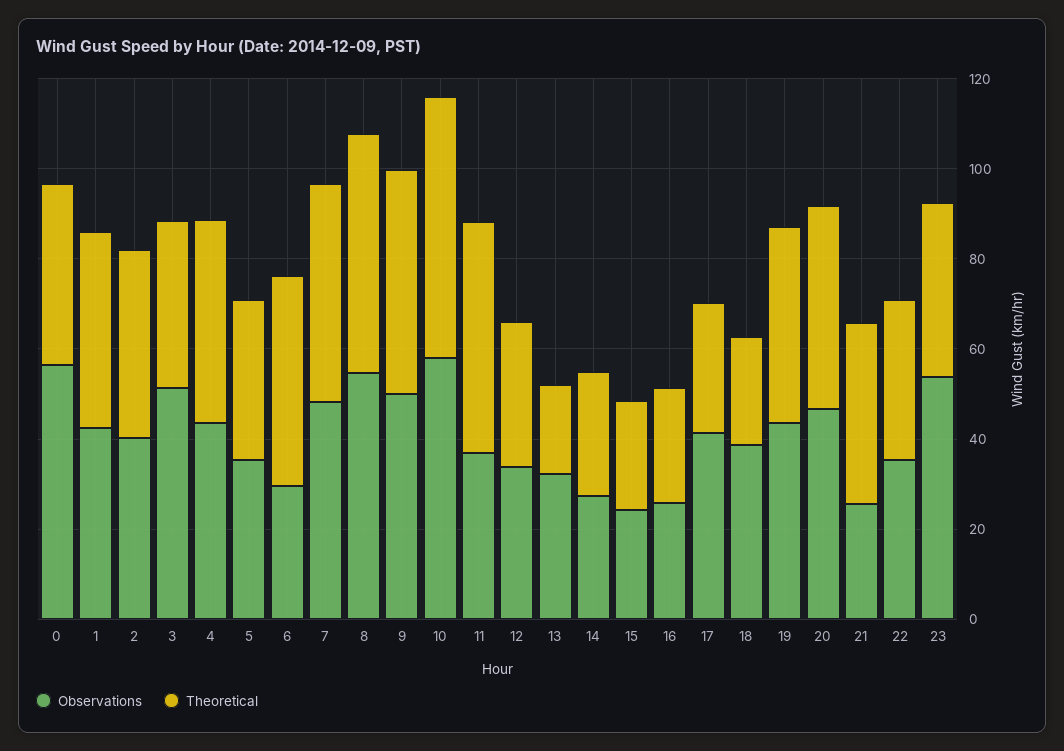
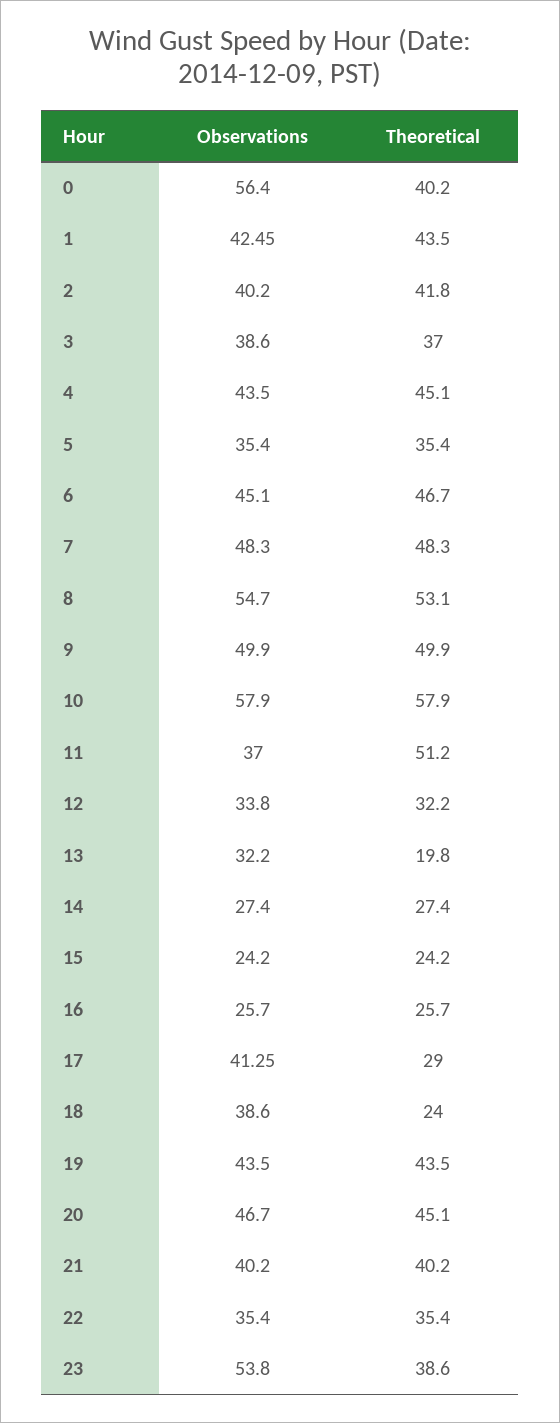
Observations, 3: 50 -> 38.6
Observations, 6: 30 -> 45.1
Observations, 21: 25 -> 40.2

